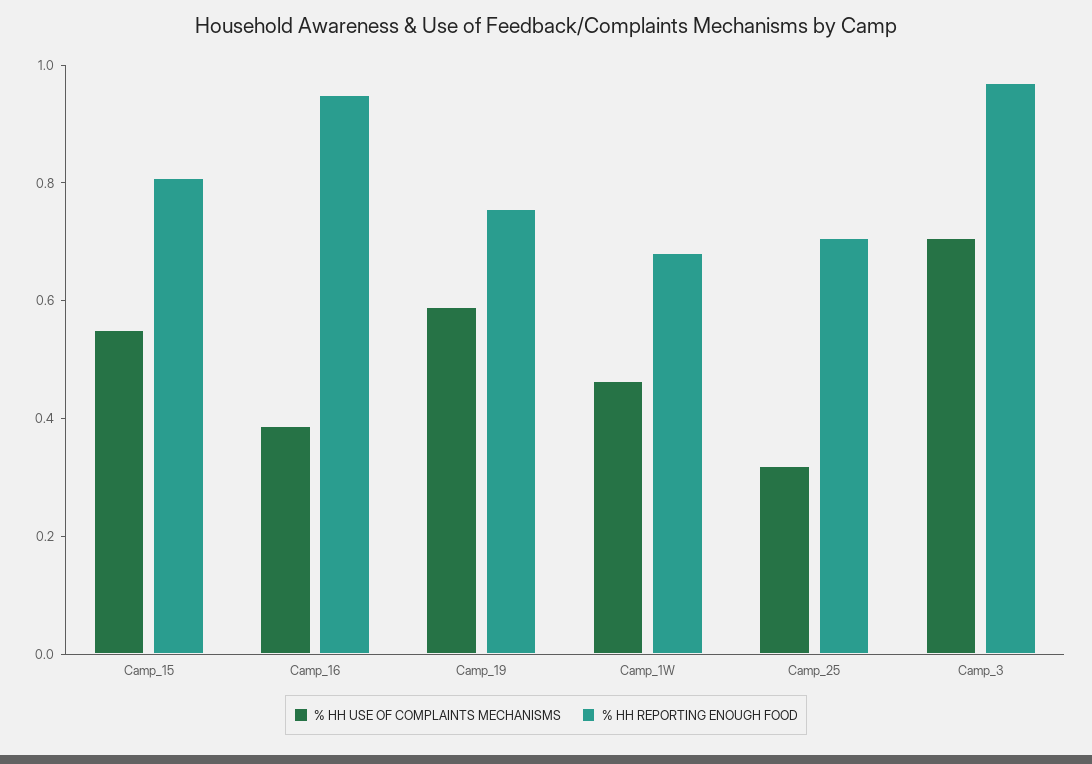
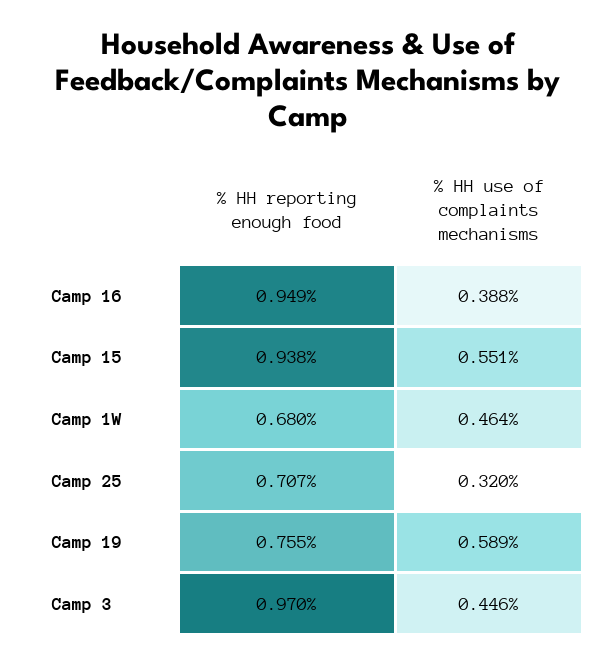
% HH REPORTING ENOUGH FOOD, Camp_15: 0.8 -> 0.938
% HH USE OF COMPLAINTS MECHANISMS, Camp_3: 0.7 -> 0.446

